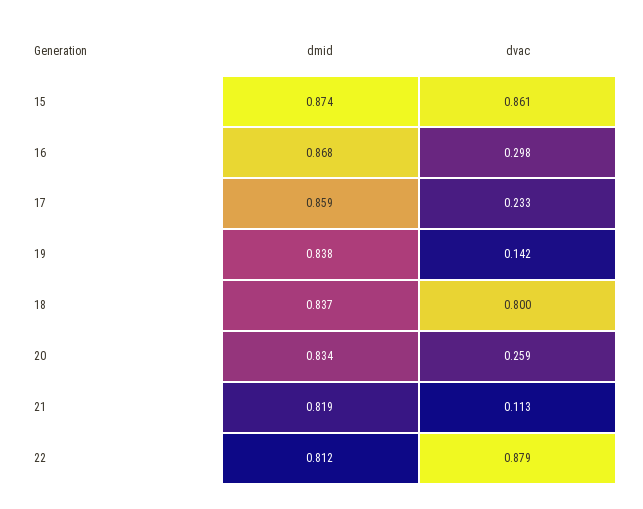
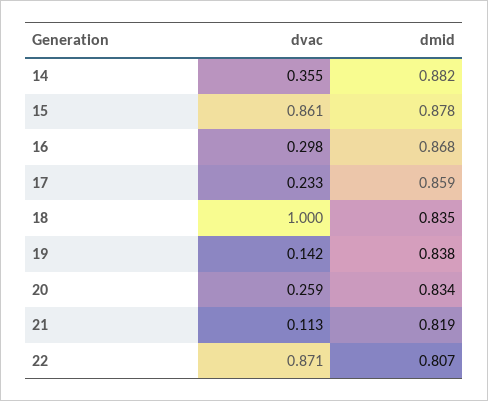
dmid, 15: 0.874 -> 0.878
dmid, 18: 0.837 -> 0.835
dvac, 18: 0.8 -> 1
dmid, 22: 0.812 -> 0.807
dvac, 22: 0.879 -> 0.871
dvac, 14: none -> 0.355
dmid, 14: none -> 0.882

